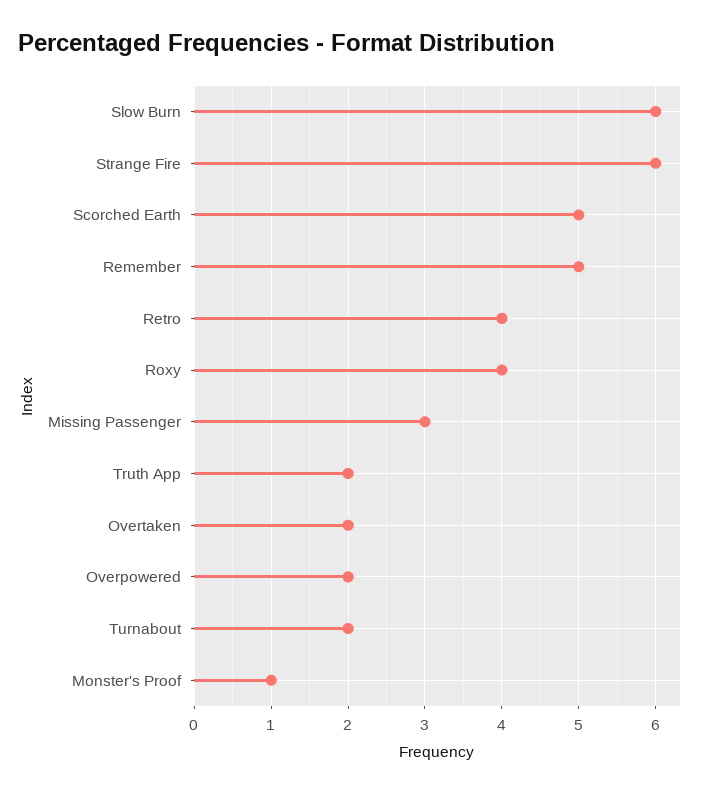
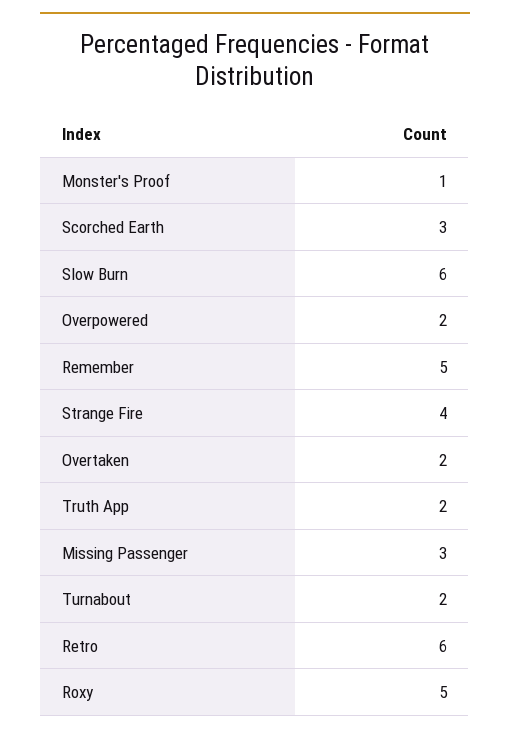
Strange Fire: 6 -> 4
Scorched Earth: 5 -> 3
Retro: 4 -> 6
Roxy: 4 -> 5

